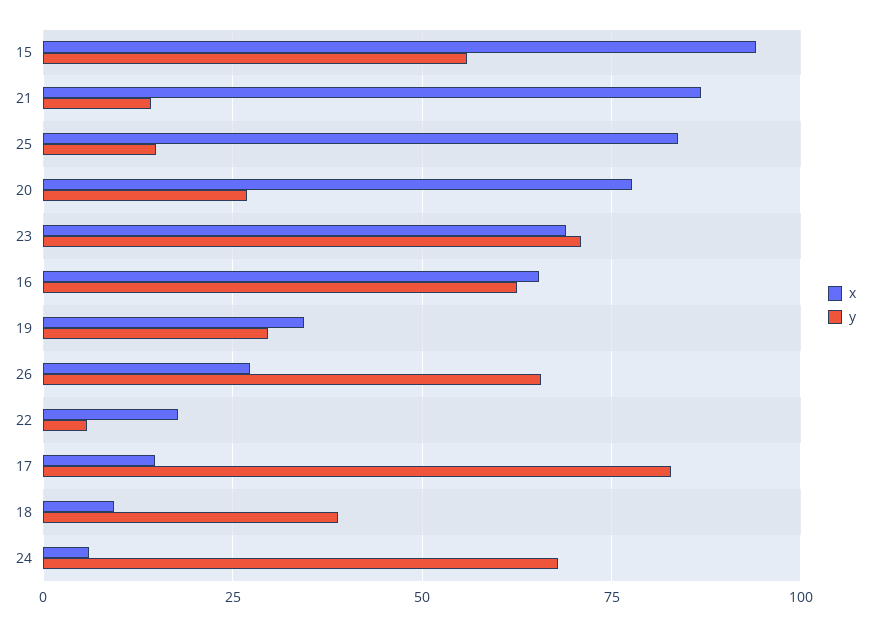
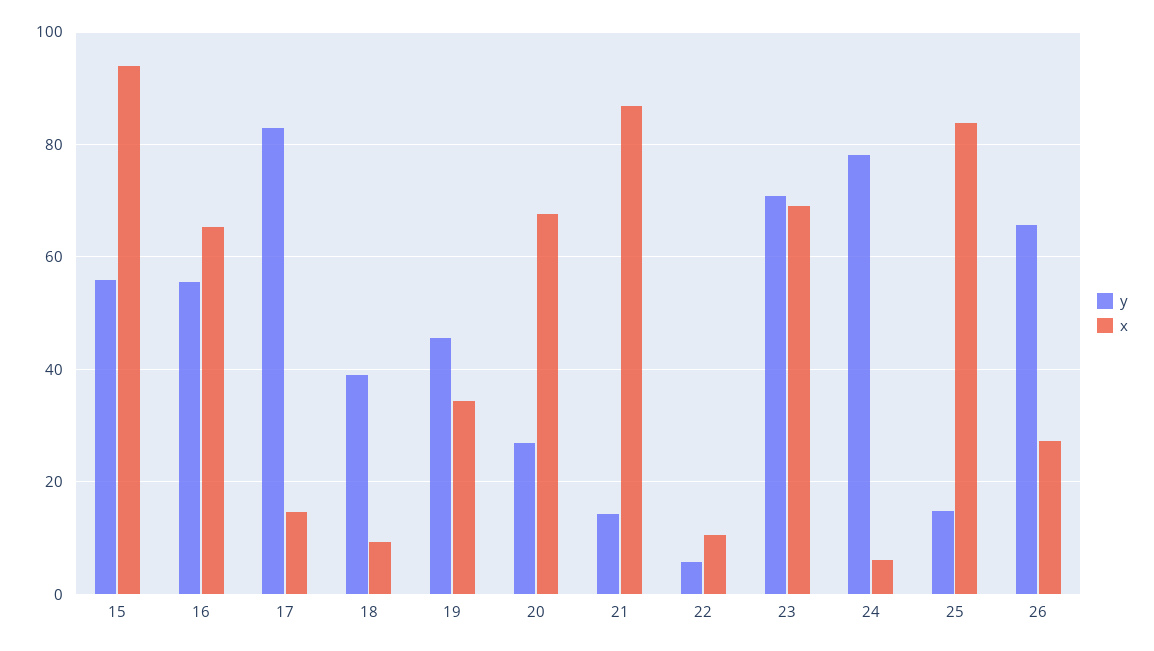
x, 20: 77.5 -> 68
y, 16: 62.5 -> 56
y, 19: 30 -> 46
x, 22: 17.5 -> 10
y, 24: 67.5 -> 78

